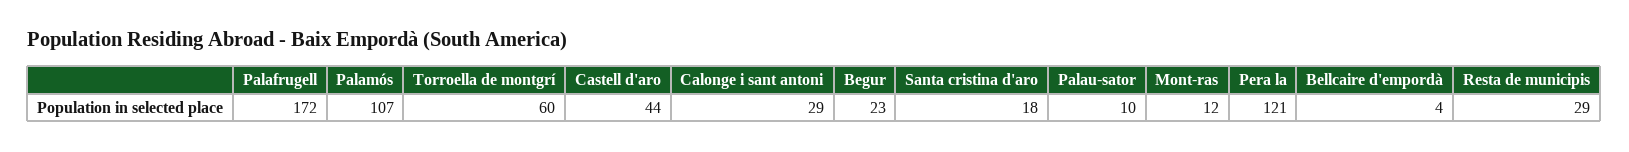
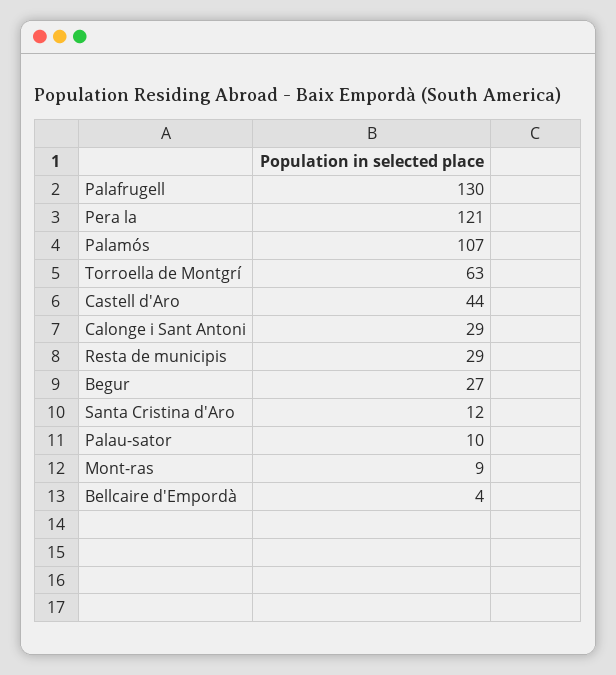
Palafrugell: 172 -> 130
Torroella de montgrí: 60 -> 63
Begur: 23 -> 27
Santa cristina d'aro: 18 -> 12
Mont-ras: 12 -> 9

